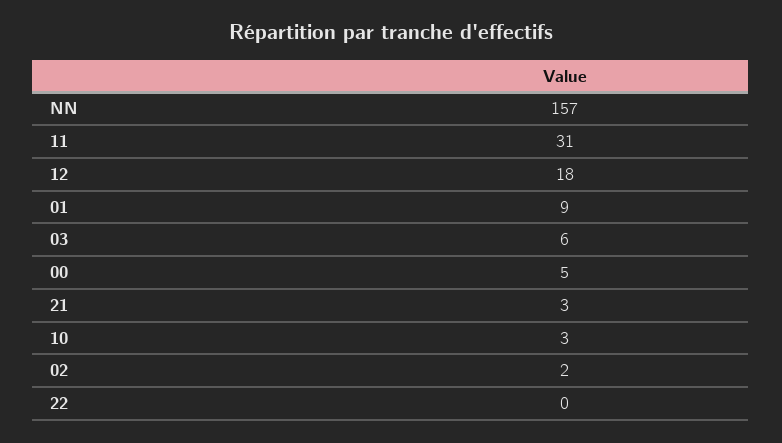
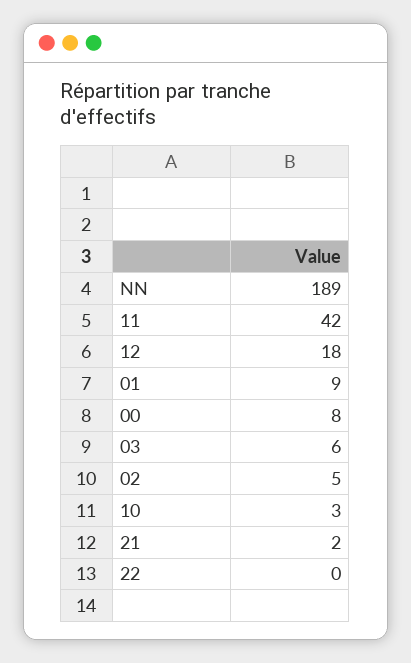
NN: 157 -> 189
11: 31 -> 42
00: 5 -> 8
21: 3 -> 2
02: 2 -> 5

